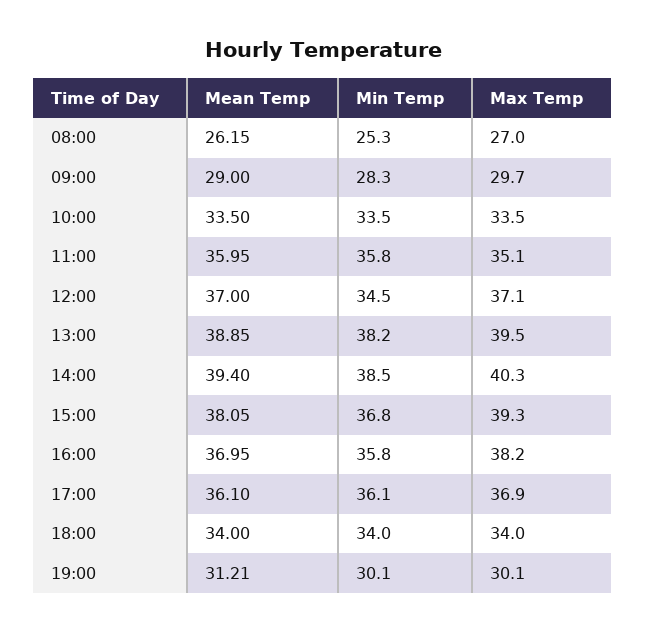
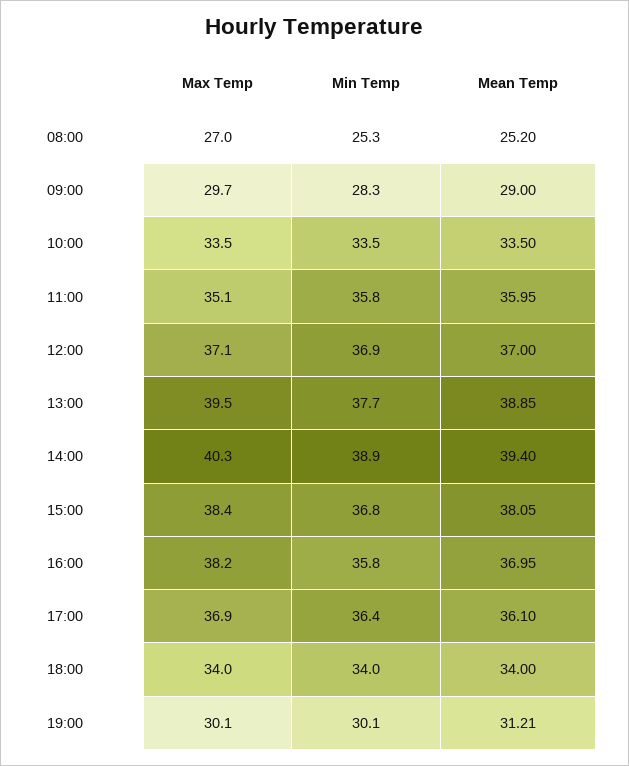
Mean Temp, 08:00: 26.15 -> 25.2
Min Temp, 12:00: 34.5 -> 36.9
Min Temp, 13:00: 38.2 -> 37.7
Min Temp, 14:00: 38.5 -> 38.9
Max Temp, 15:00: 39.3 -> 38.4
Min Temp, 17:00: 36.1 -> 36.4

